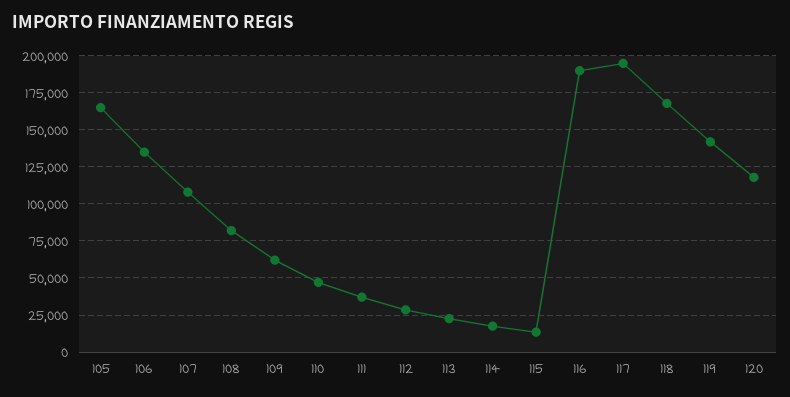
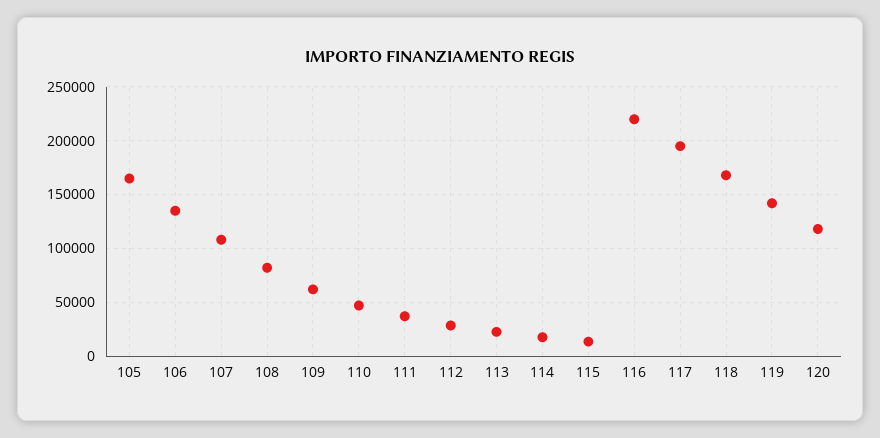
116: 190000 -> 220000

